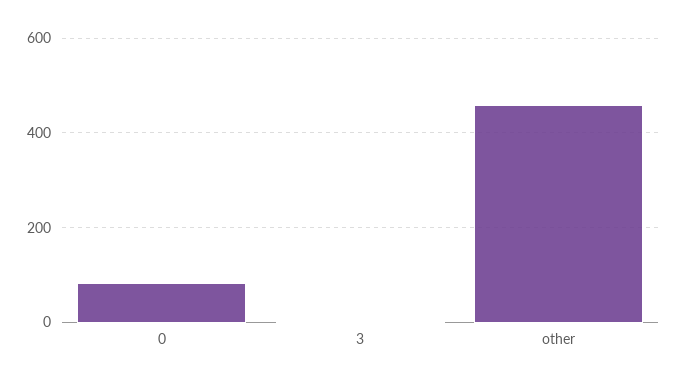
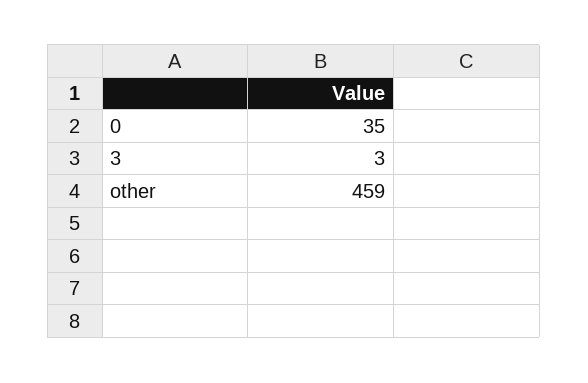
0: 80 -> 35

